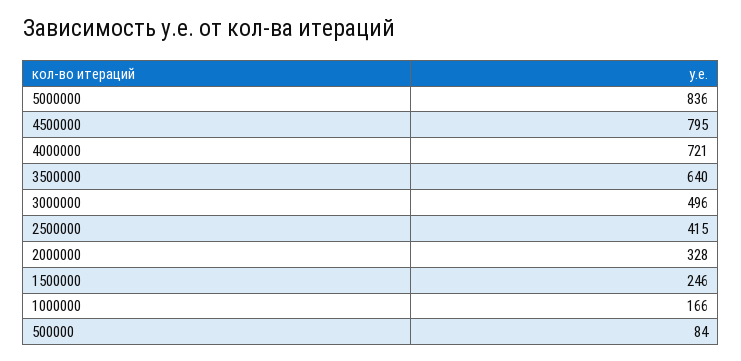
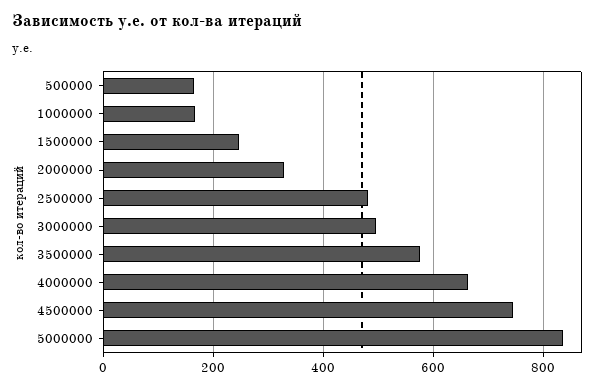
4500000: 795 -> 740
4000000: 721 -> 660
3500000: 640 -> 580
2500000: 415 -> 480
500000: 84 -> 160

